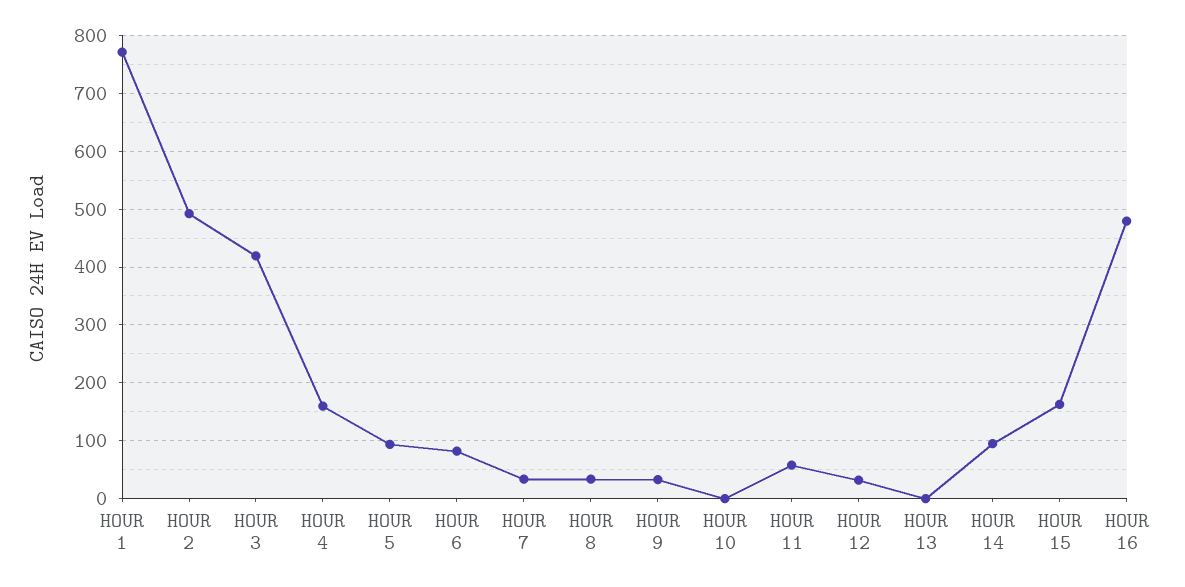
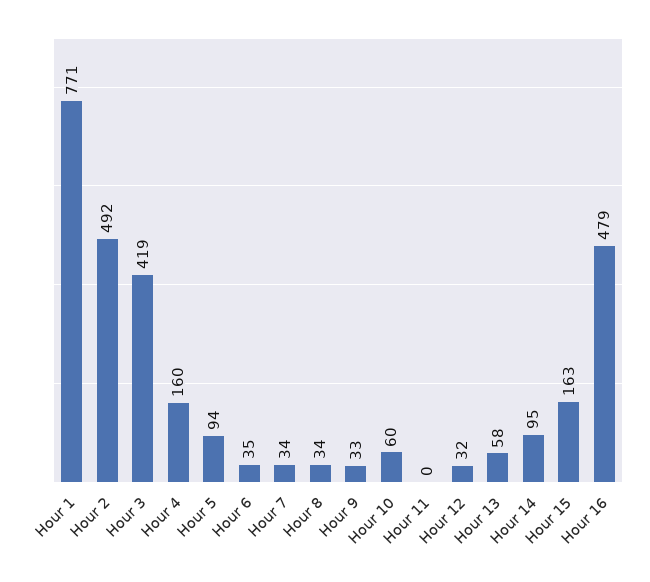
HOUR 6: 80 -> 35
HOUR 10: 0 -> 60
HOUR 11: 60 -> 0
HOUR 13: 0 -> 58

